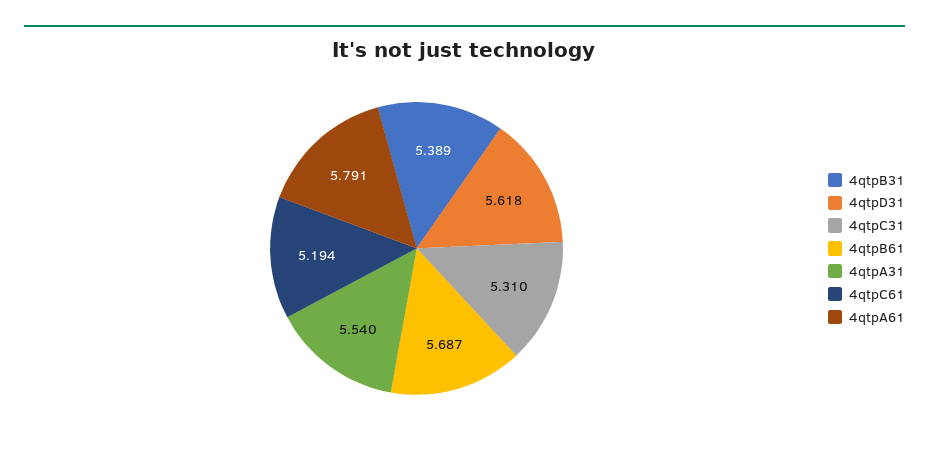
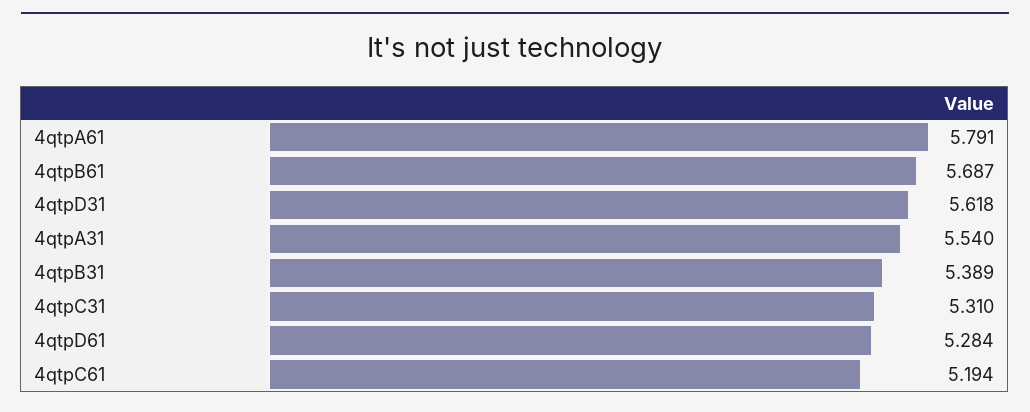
4qtpD61: none -> 5.284

